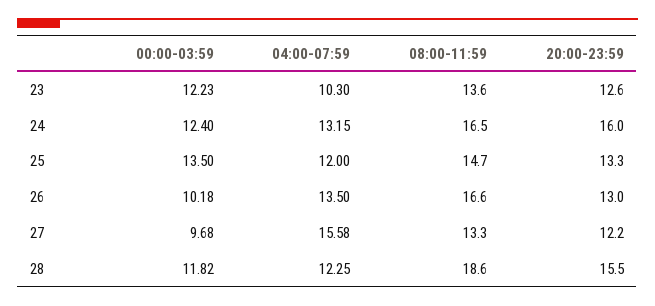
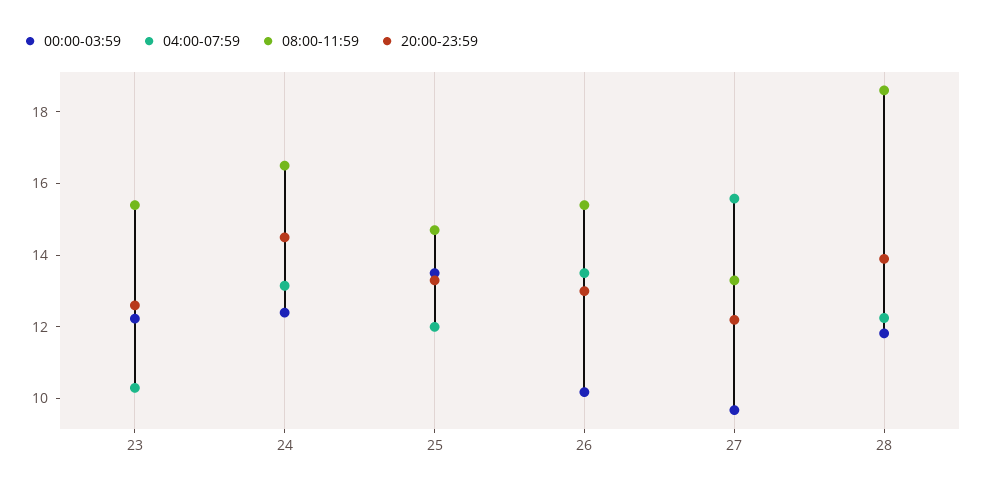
08:00-11:59, 23: 13.6 -> 15.5
20:00-23:59, 24: 16 -> 14.5
08:00-11:59, 26: 16.6 -> 15.5
20:00-23:59, 28: 15.5 -> 14

